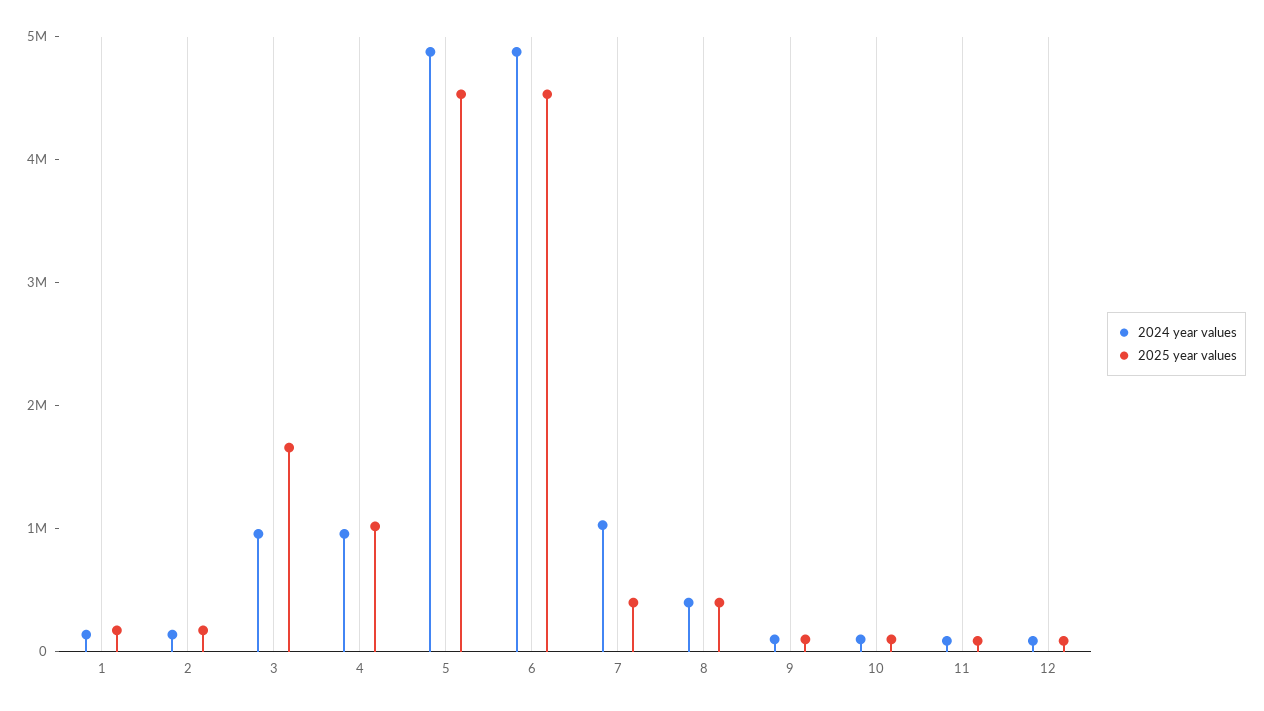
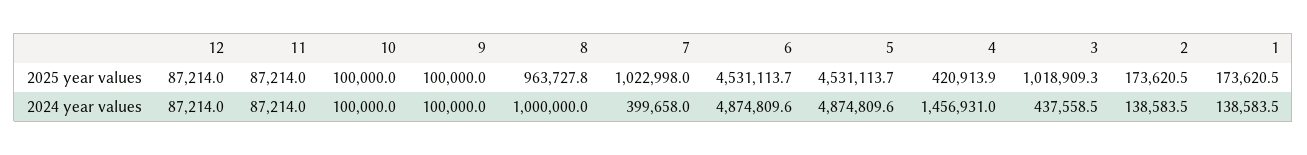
2024 year values, 3: 1000000 -> 437558.5
2025 year values, 3: 1600000 -> 1018909.3
2024 year values, 4: 1000000 -> 1456931
2025 year values, 4: 1000000 -> 420913.9
2024 year values, 7: 1000000 -> 399658
2025 year values, 7: 400000 -> 1022998
2024 year values, 8: 400000 -> 1000000
2025 year values, 8: 400000 -> 963727.8

